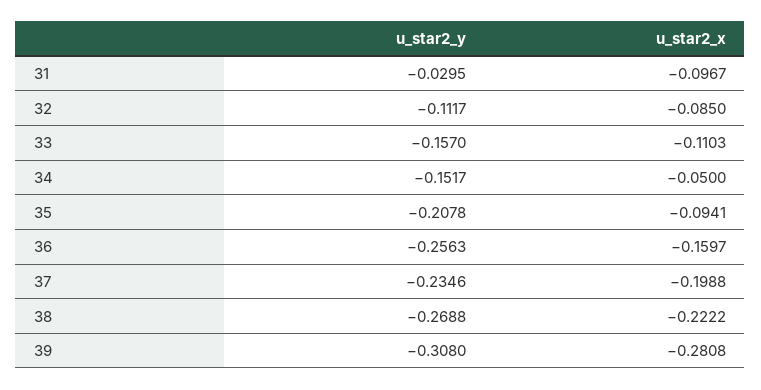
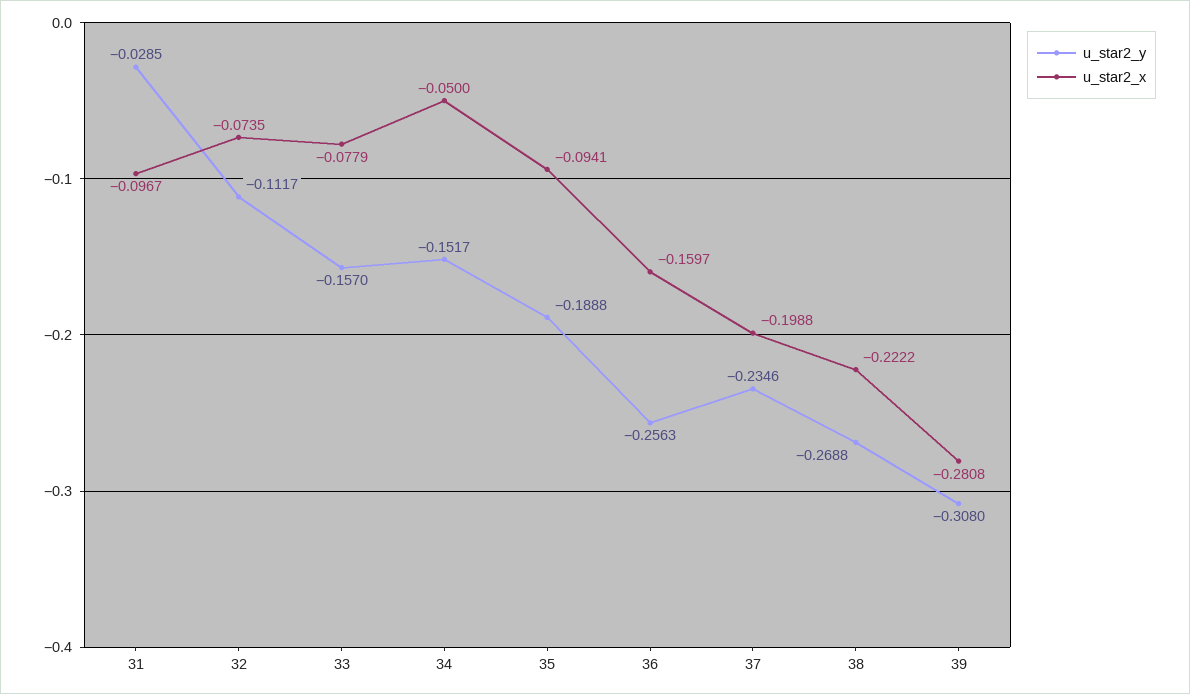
u_star2_y, 31: -0.0295 -> -0.0285
u_star2_x, 32: -0.085 -> -0.0735
u_star2_x, 33: -0.1103 -> -0.0779
u_star2_y, 35: -0.2078 -> -0.1888

